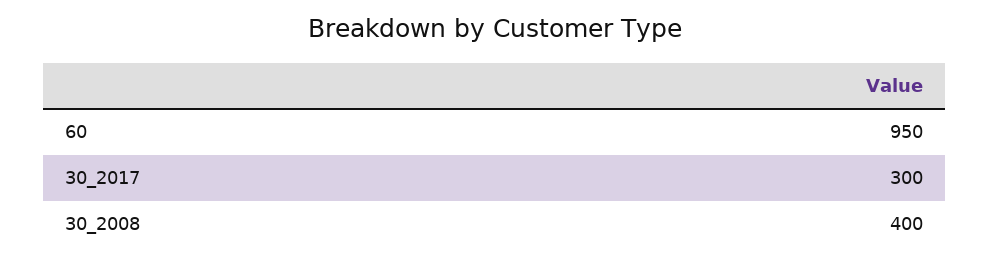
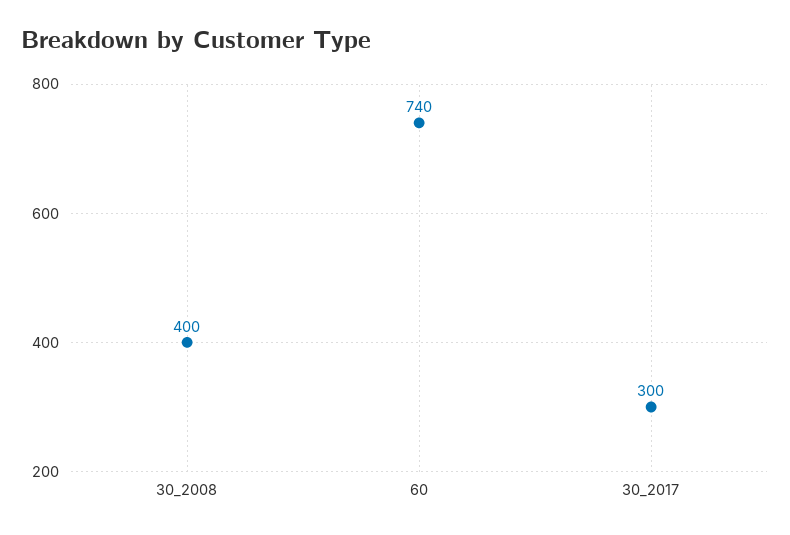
60: 950 -> 740

